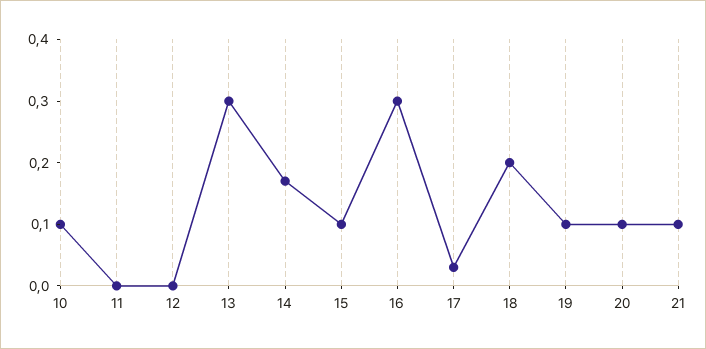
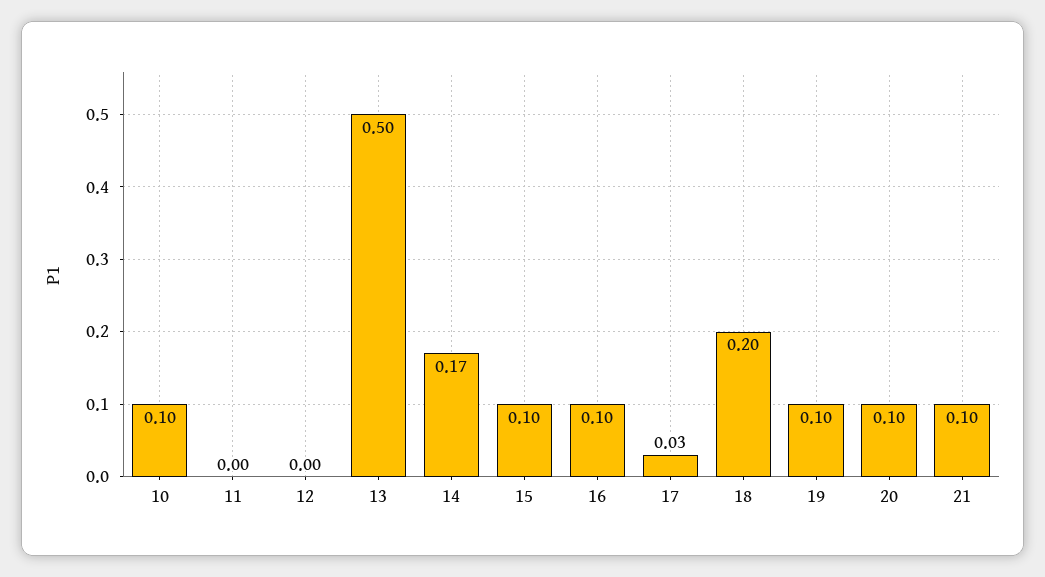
13: 0.3 -> 0.5
16: 0.3 -> 0.1

